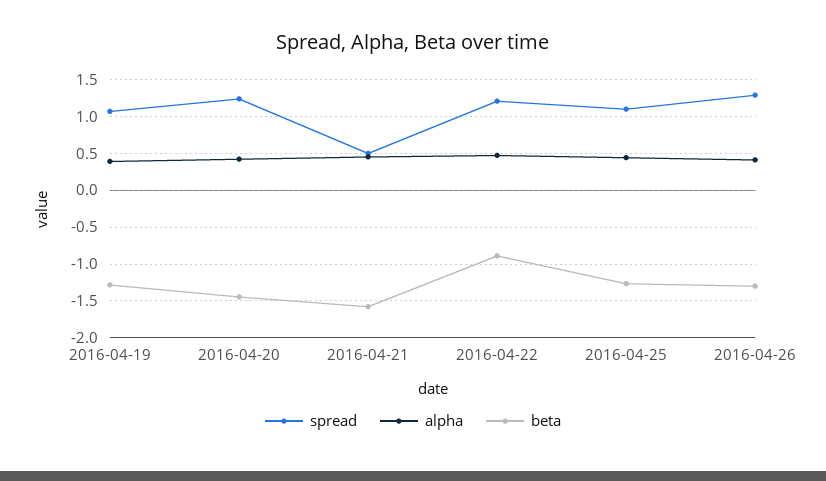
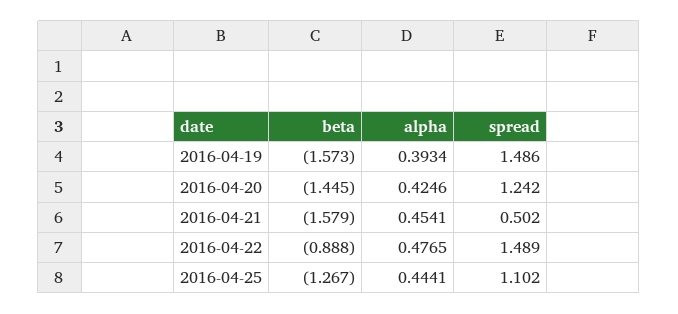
spread, 2016-04-19: 1.1 -> 1.486
beta, 2016-04-19: -1.3 -> -1.573
spread, 2016-04-22: 1.2 -> 1.489
spread, 2016-04-26: 1.3 -> none
alpha, 2016-04-26: 0.4 -> none
beta, 2016-04-26: -1.3 -> none

